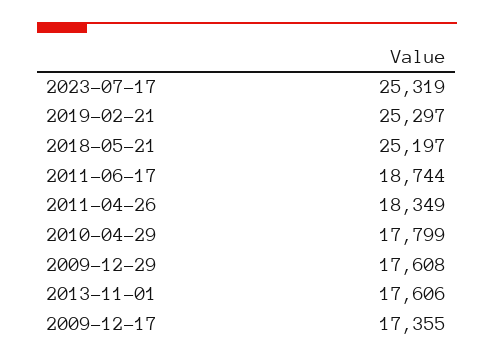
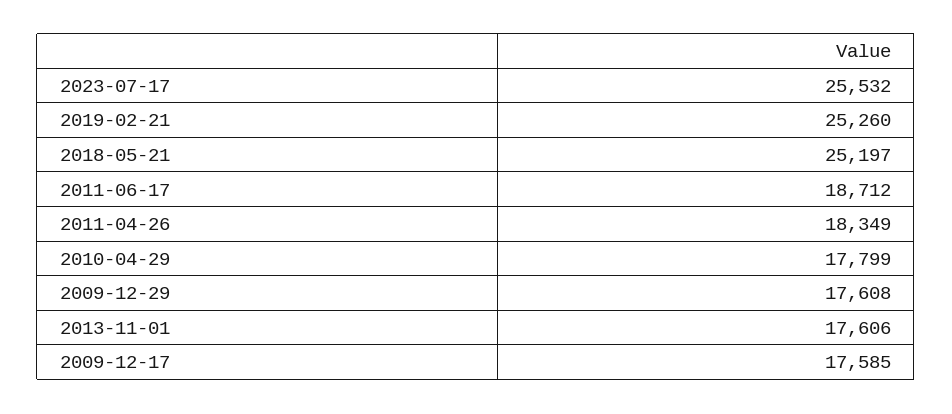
2023-07-17: 25319 -> 25532
2019-02-21: 25297 -> 25260
2011-06-17: 18744 -> 18712
2009-12-17: 17355 -> 17585

